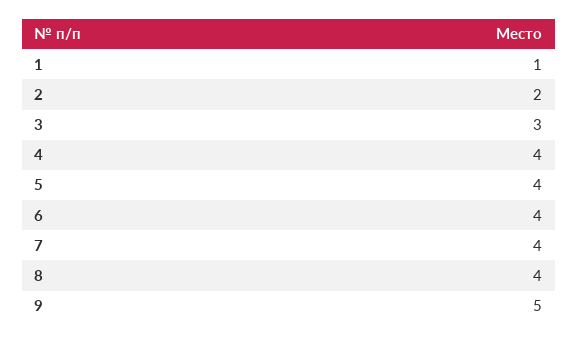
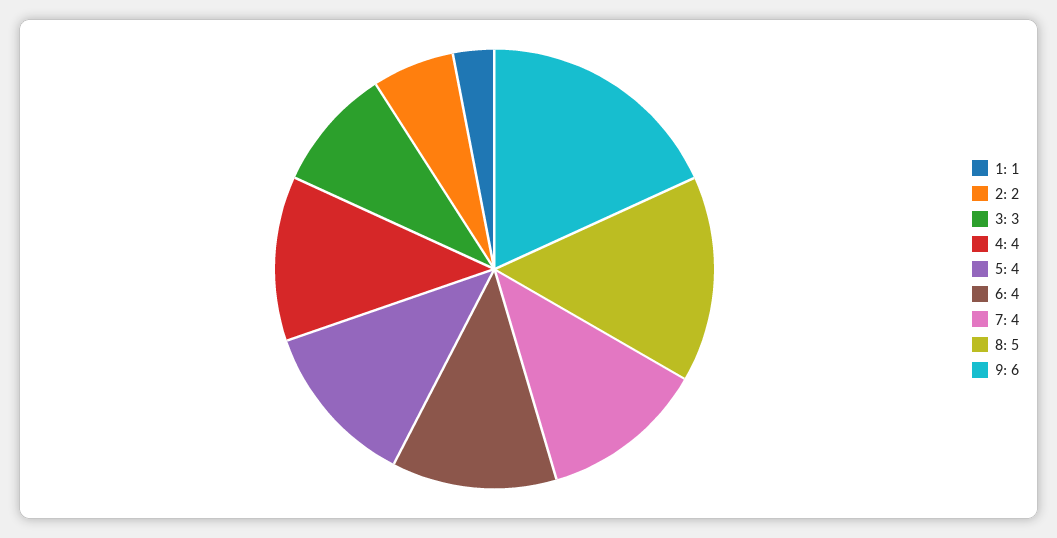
8: 4 -> 5
9: 5 -> 6

